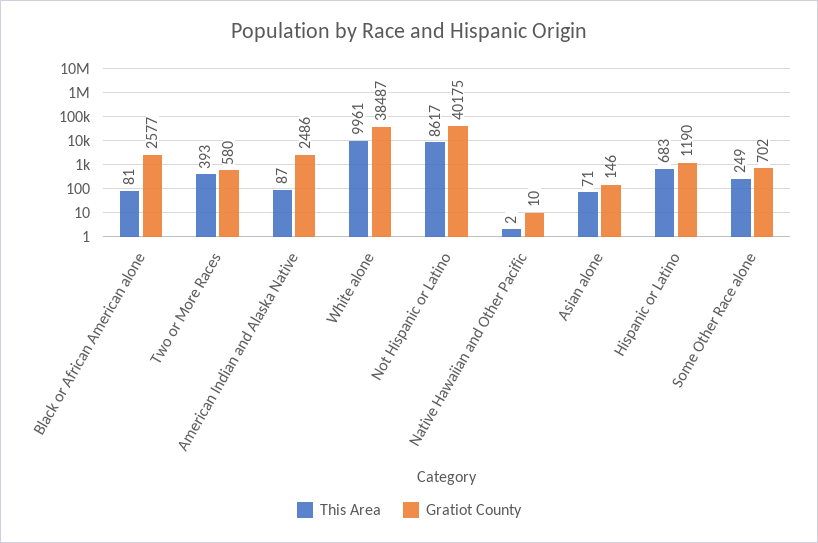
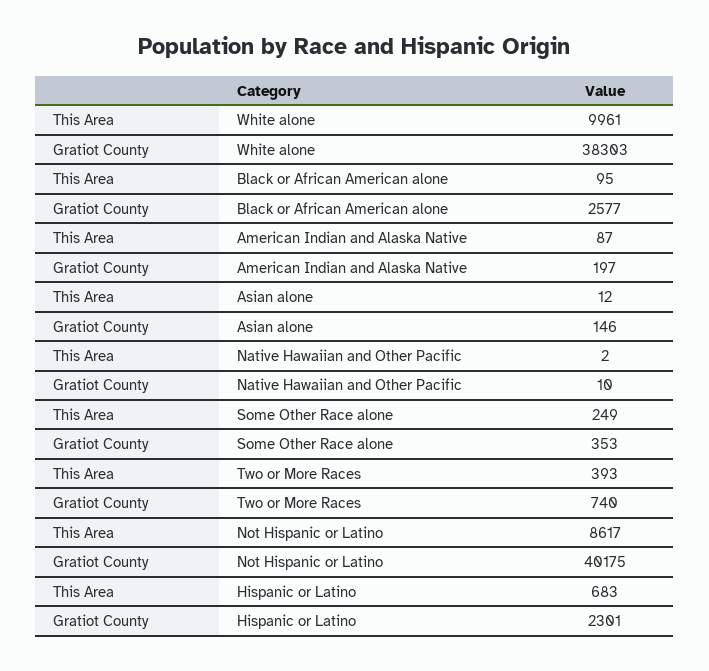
This Area, Black or African American alone: 81 -> 95
Gratiot County, Two or More Races: 580 -> 740
Gratiot County, American Indian and Alaska Native: 2486 -> 197
Gratiot County, White alone: 38487 -> 38303
This Area, Asian alone: 71 -> 12
Gratiot County, Hispanic or Latino: 1190 -> 2301
Gratiot County, Some Other Race alone: 702 -> 353

